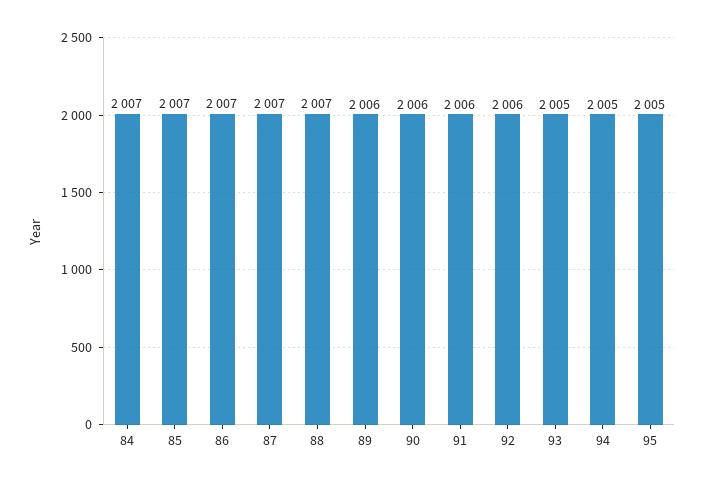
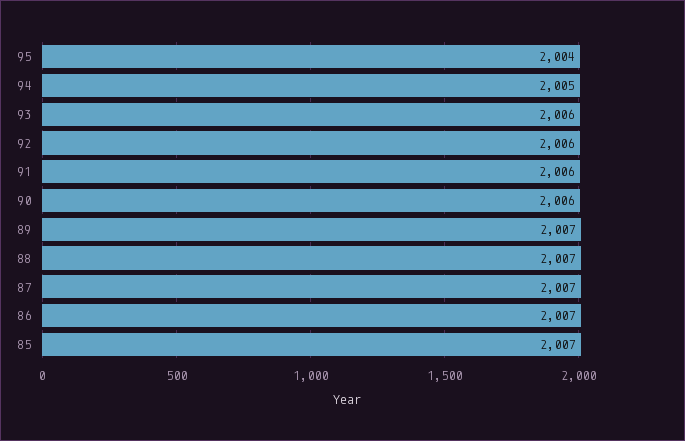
84: 2007 -> none
89: 2006 -> 2007
93: 2005 -> 2006
95: 2005 -> 2004

